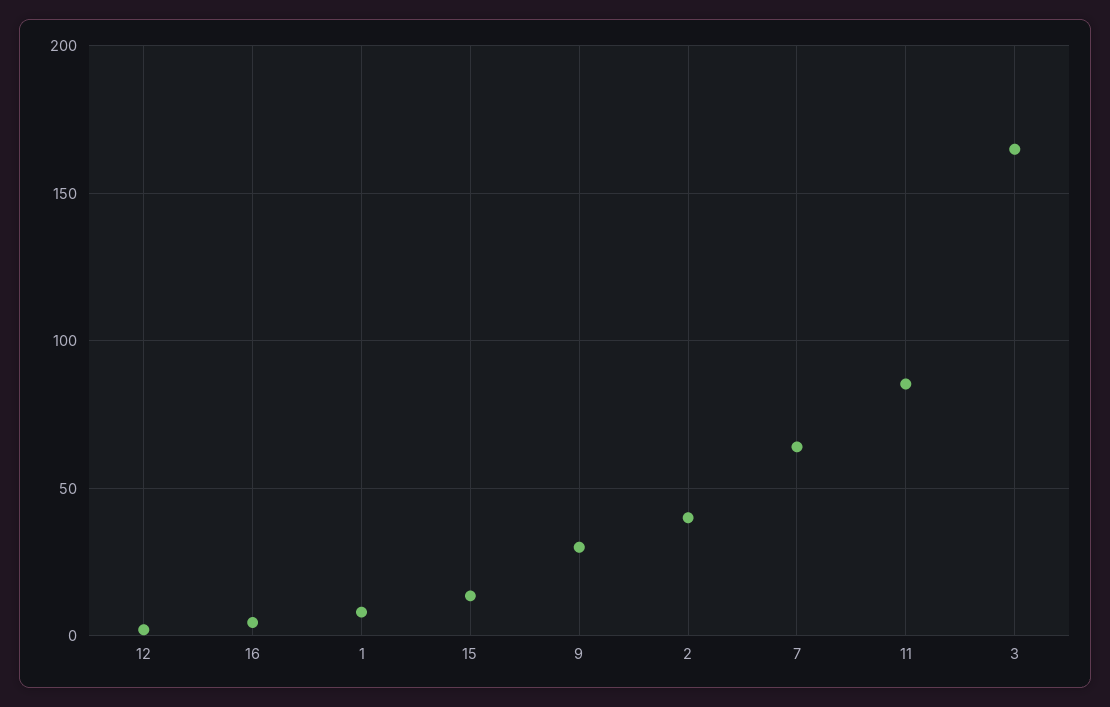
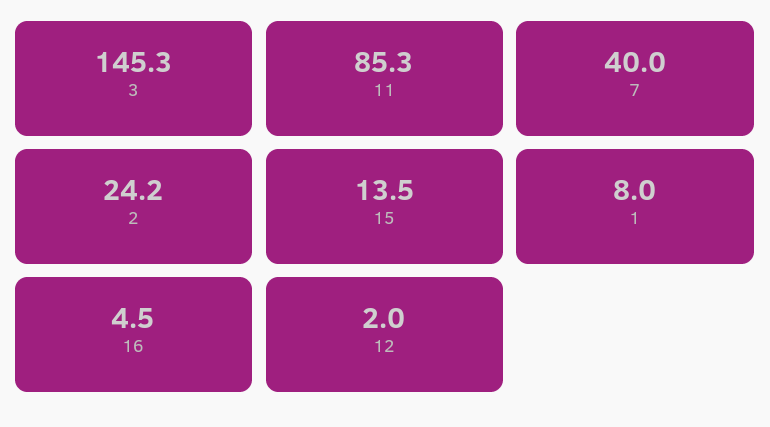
9: 30 -> none
2: 40 -> 24.2
7: 65 -> 40
3: 165 -> 145.3

